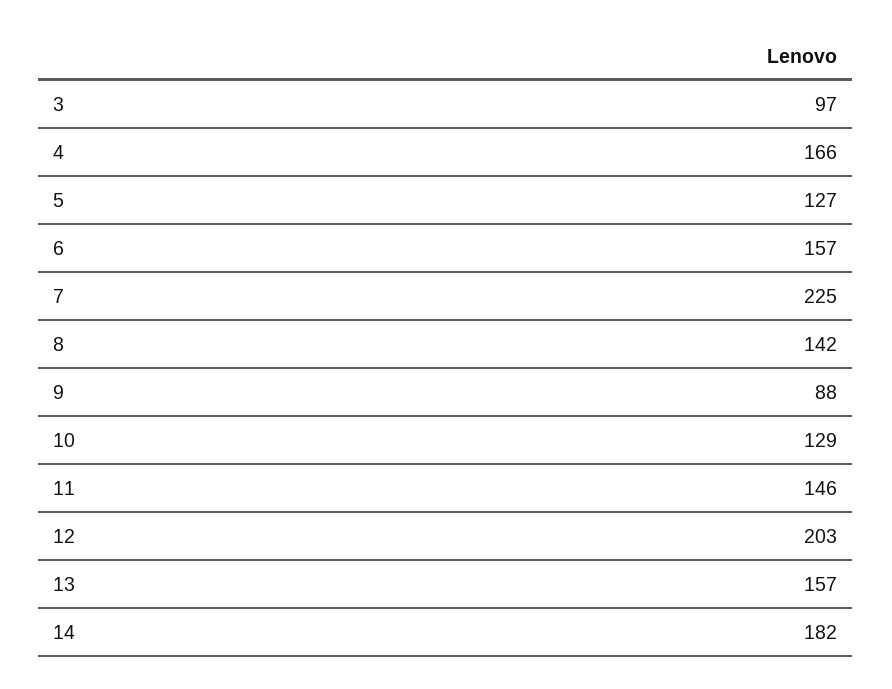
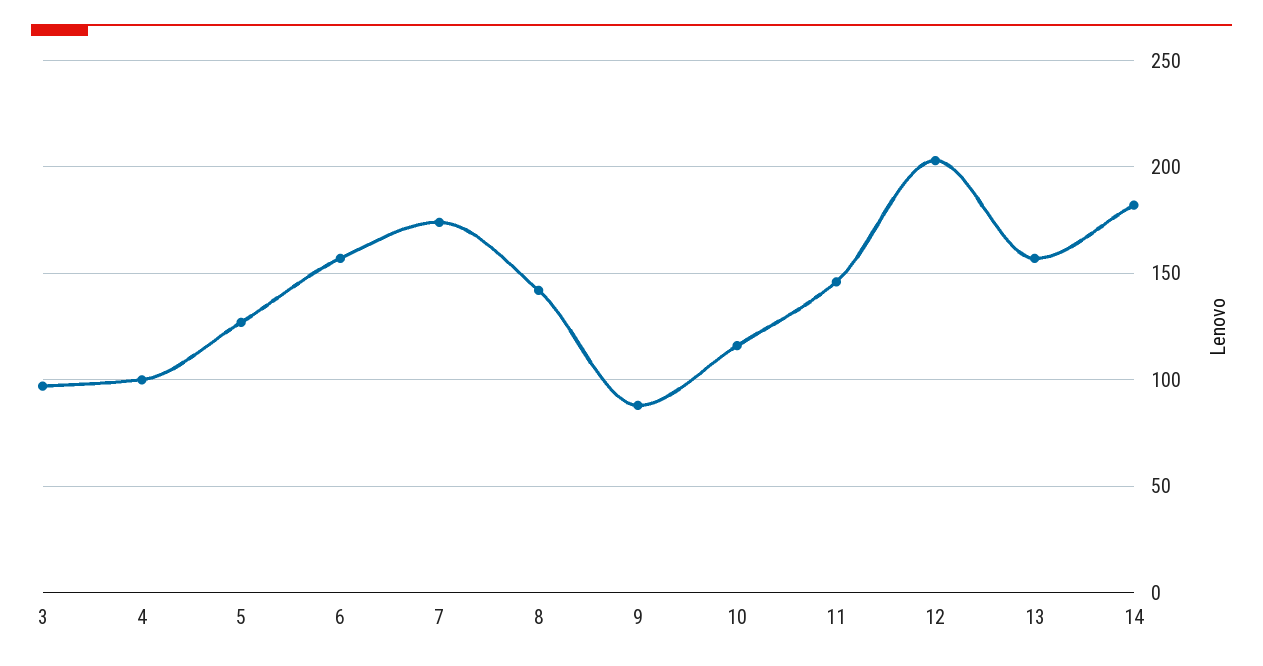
4: 166 -> 100
7: 225 -> 175
10: 129 -> 115

